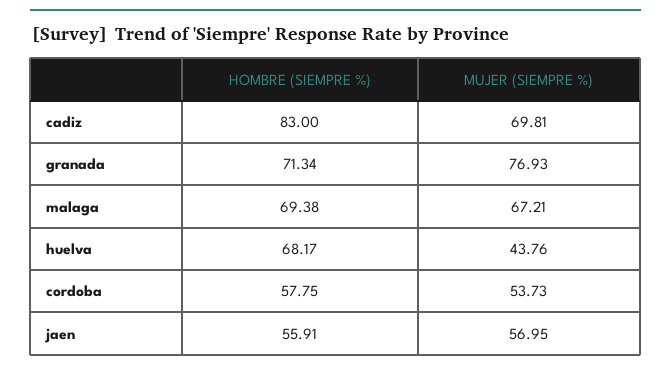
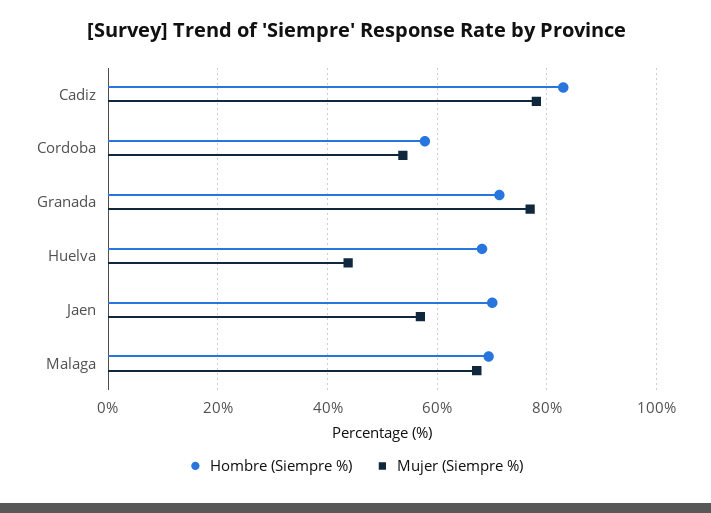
MUJER (SIEMPRE %), cadiz: 69.81 -> 78
HOMBRE (SIEMPRE %), jaen: 55.91 -> 70

